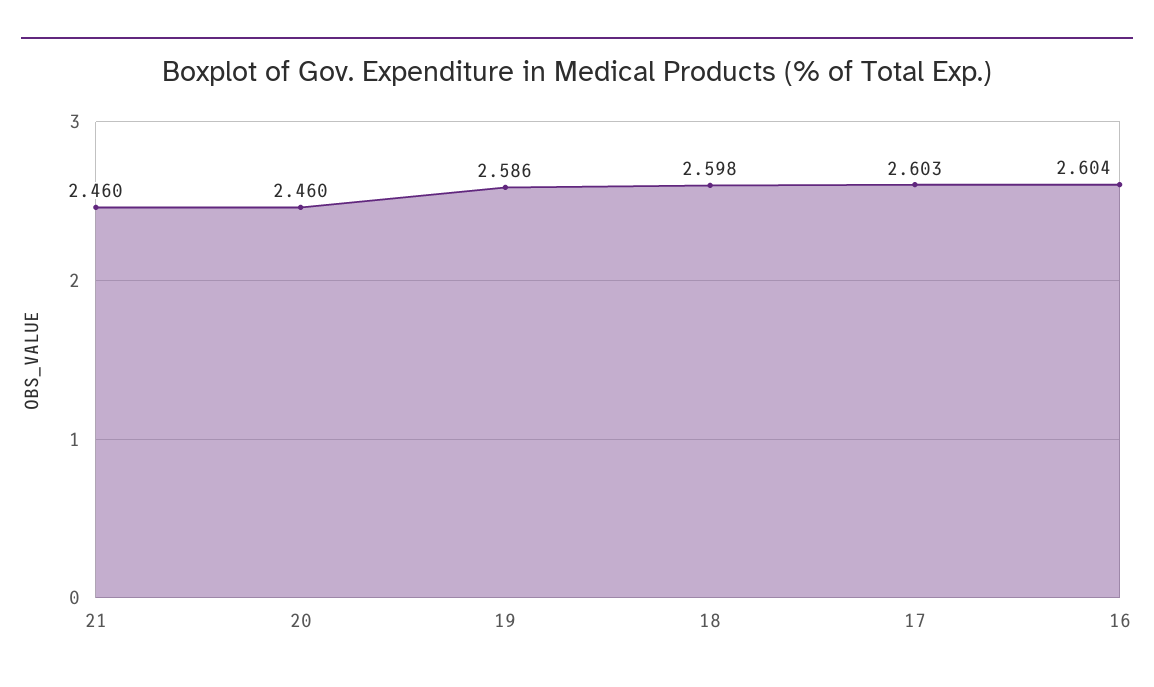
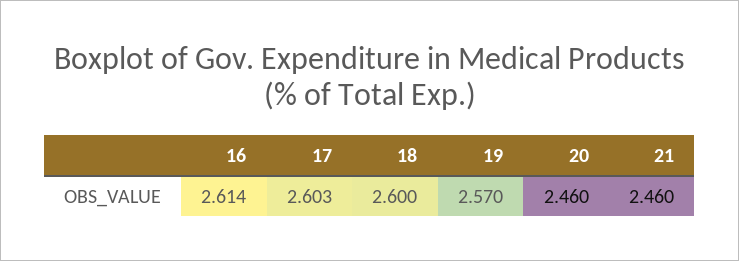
19: 2.586 -> 2.57
18: 2.598 -> 2.6
16: 2.604 -> 2.614

